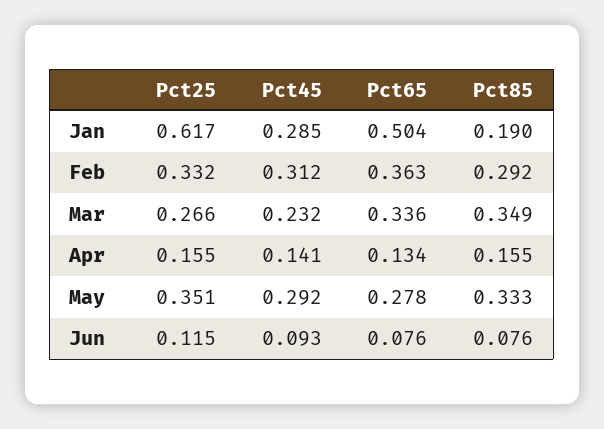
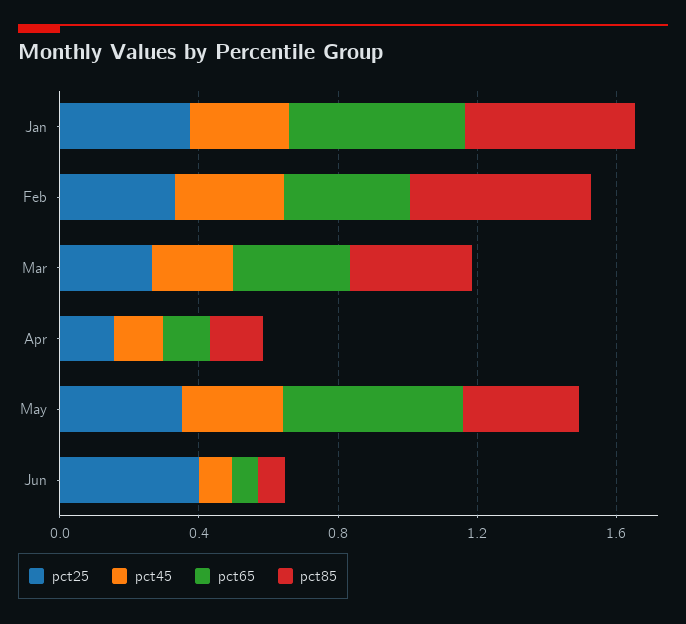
Pct25, Jan: 0.617 -> 0.4
Pct85, Jan: 0.19 -> 0.5
Pct85, Feb: 0.292 -> 0.5
Pct65, May: 0.278 -> 0.5
Pct25, Jun: 0.115 -> 0.4

